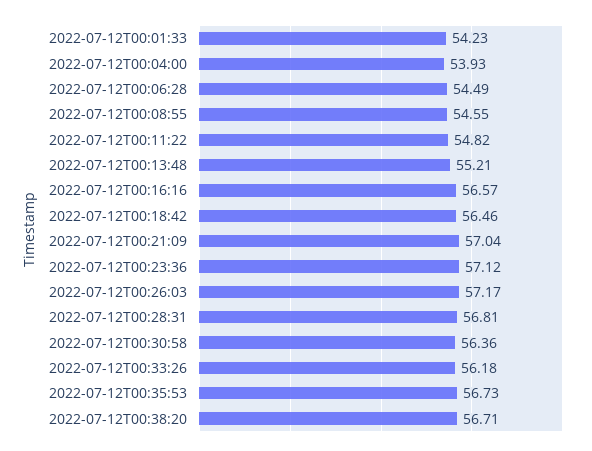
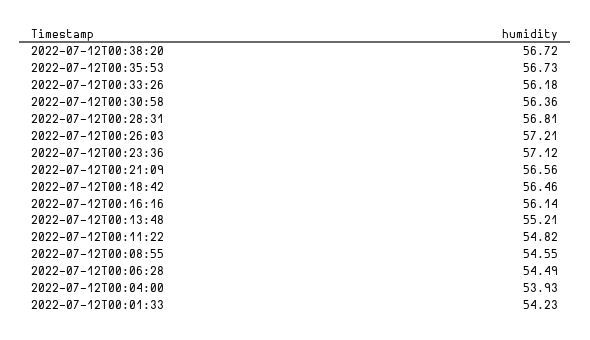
2022-07-12T00:16:16: 56.57 -> 56.14
2022-07-12T00:21:09: 57.04 -> 56.56
2022-07-12T00:26:03: 57.17 -> 57.21
2022-07-12T00:38:20: 56.71 -> 56.72

